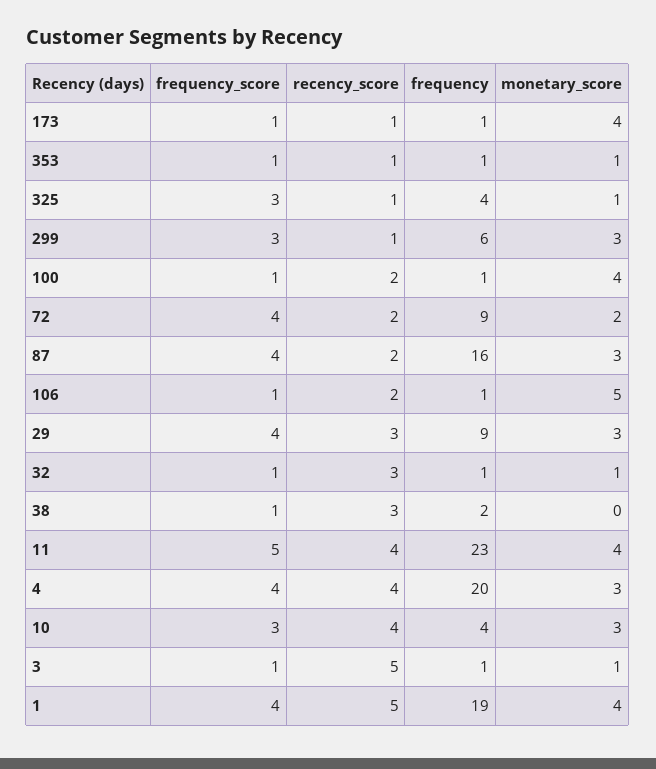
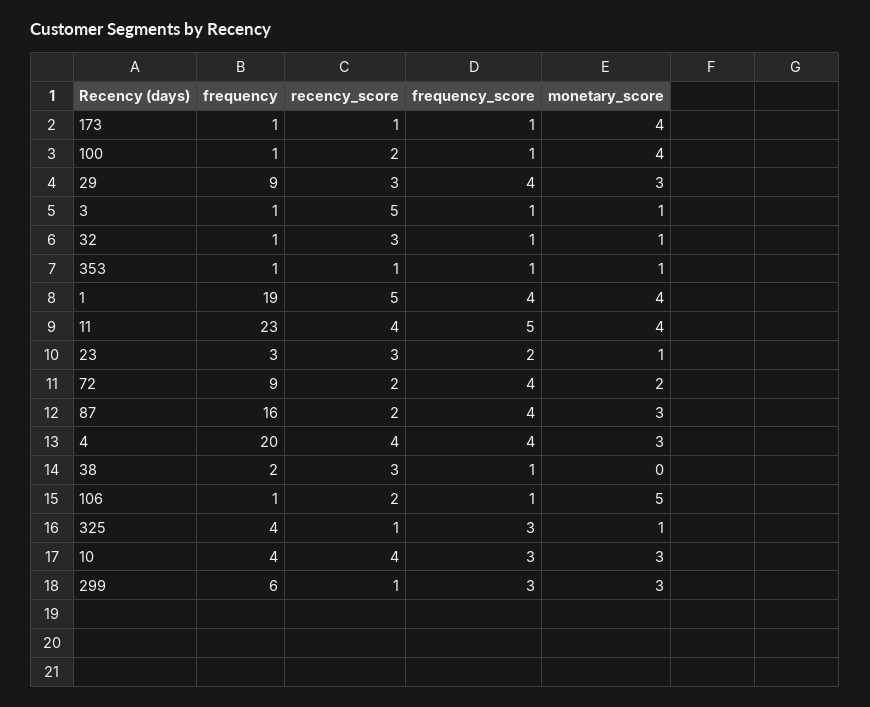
frequency, 23: none -> 3
recency_score, 23: none -> 3
frequency_score, 23: none -> 2
monetary_score, 23: none -> 1

